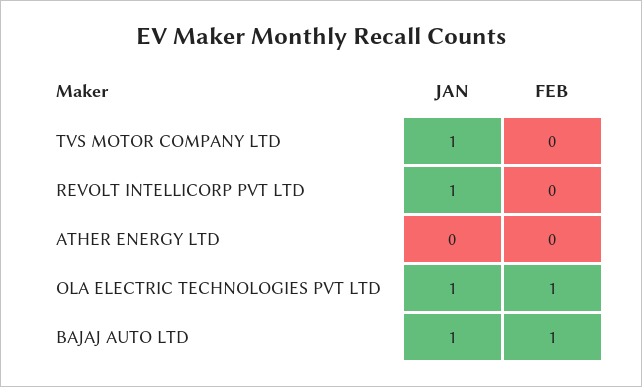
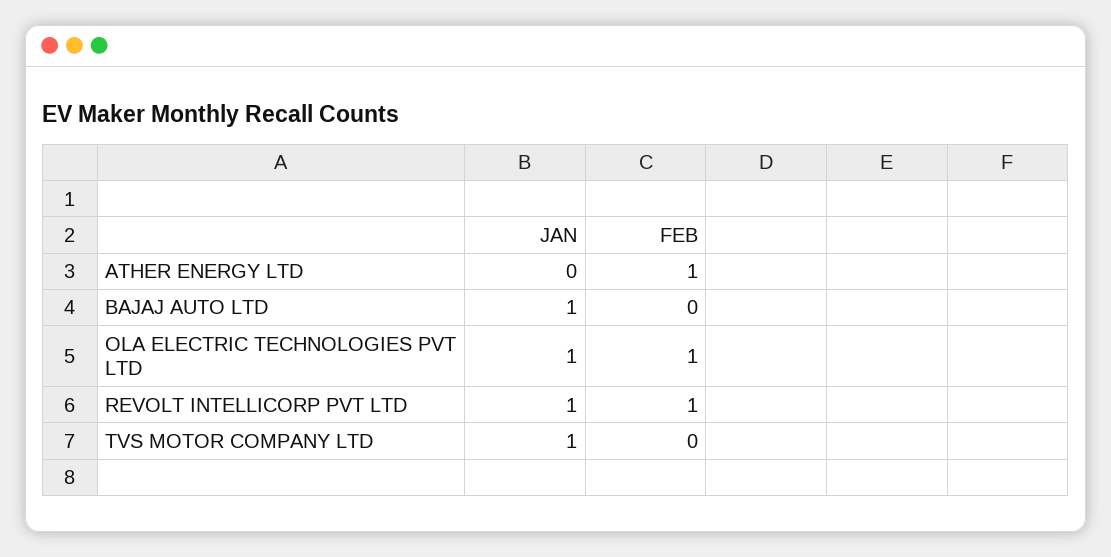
FEB, REVOLT INTELLICORP PVT LTD: 0 -> 1
FEB, ATHER ENERGY LTD: 0 -> 1
FEB, BAJAJ AUTO LTD: 1 -> 0

